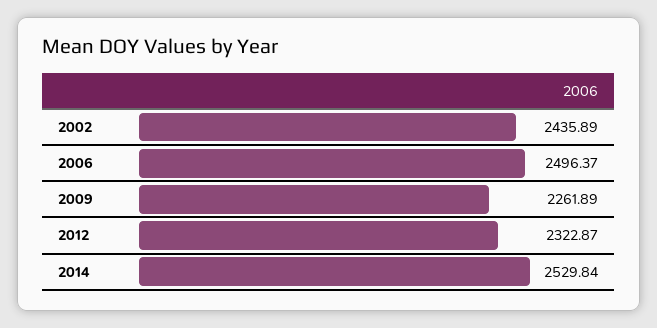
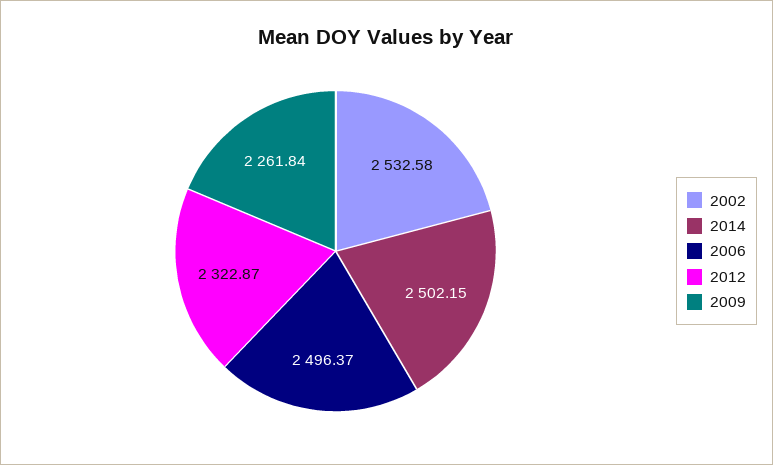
2002: 2435.89 -> 2532.58
2009: 2261.89 -> 2261.84
2014: 2529.84 -> 2502.15

